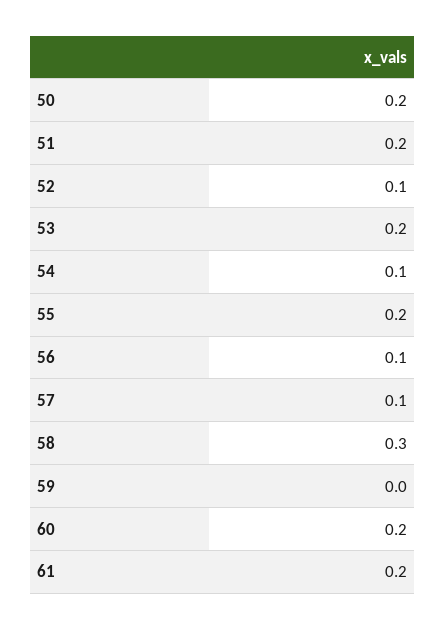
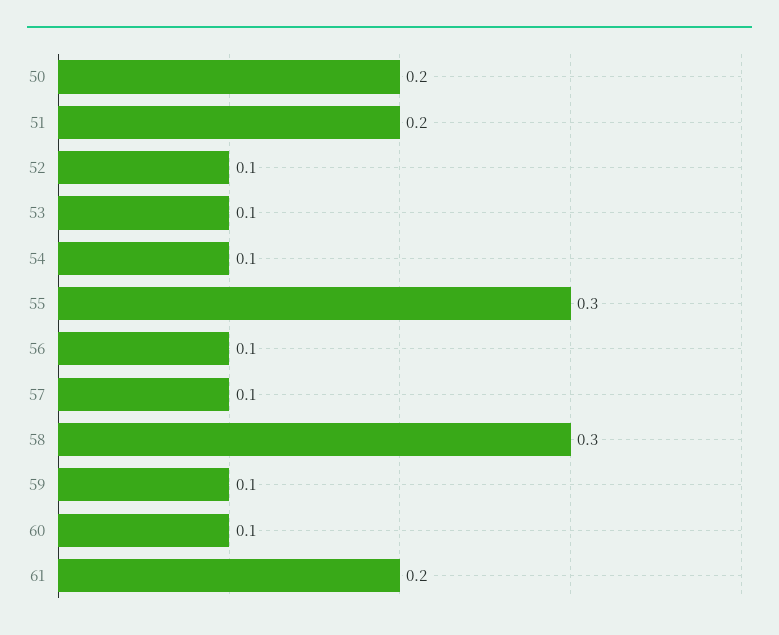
53: 0.2 -> 0.1
55: 0.2 -> 0.3
59: 0 -> 0.1
60: 0.2 -> 0.1

